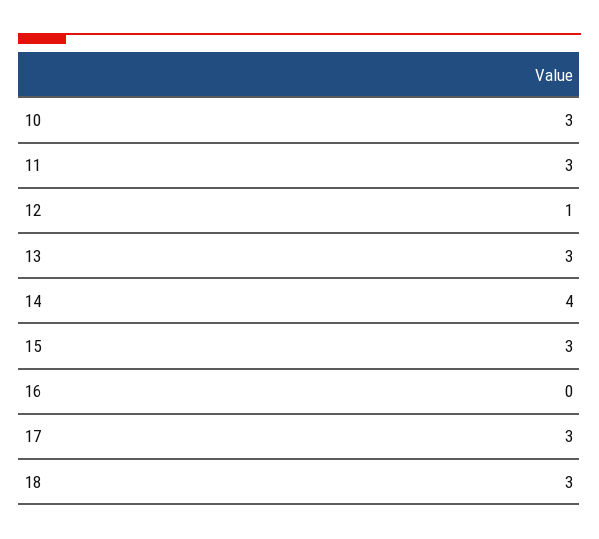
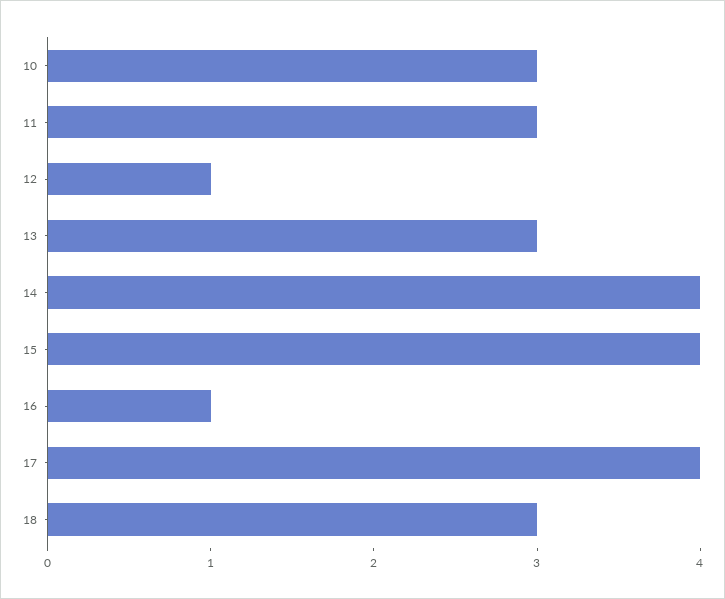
15: 3 -> 4
16: 0 -> 1
17: 3 -> 4

